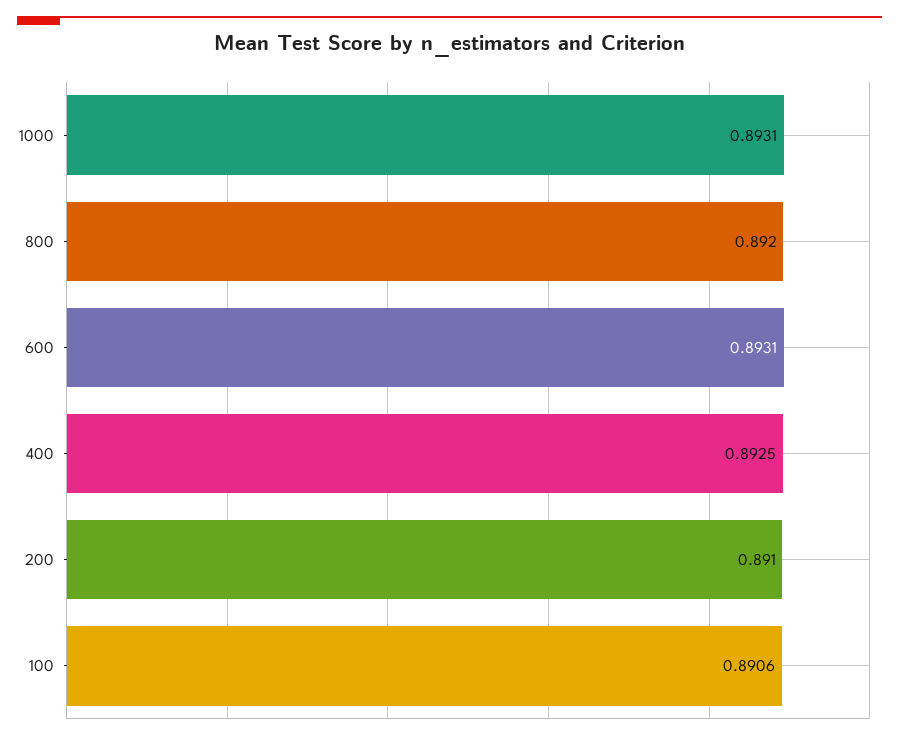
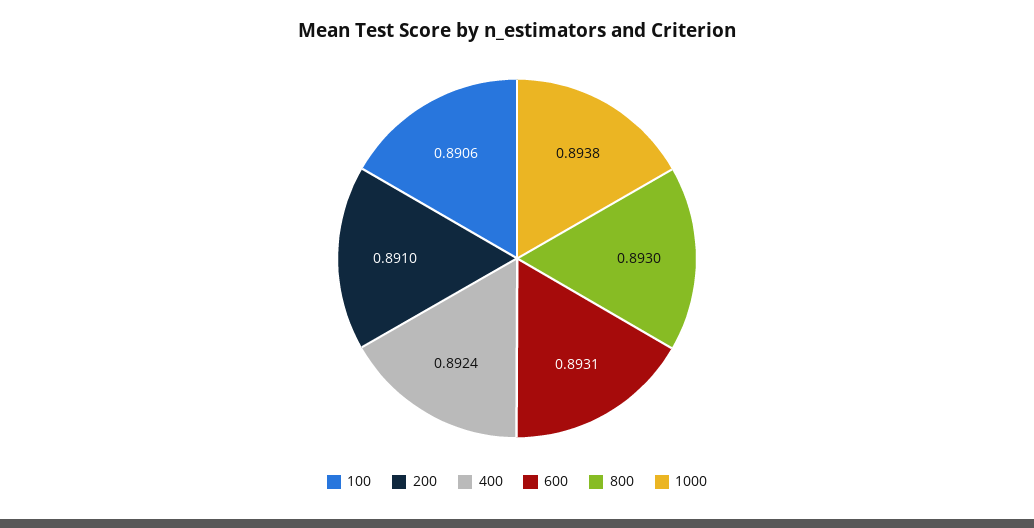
1000: 0.8931 -> 0.8938
800: 0.892 -> 0.893
400: 0.8925 -> 0.8924

